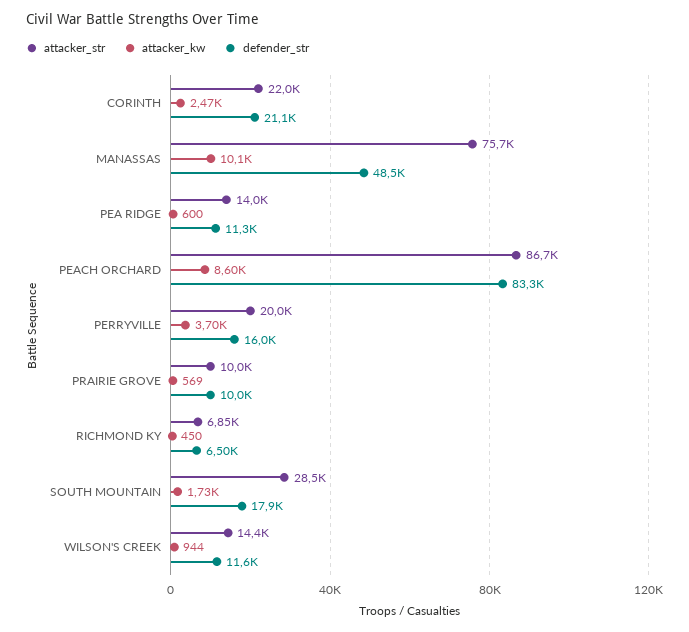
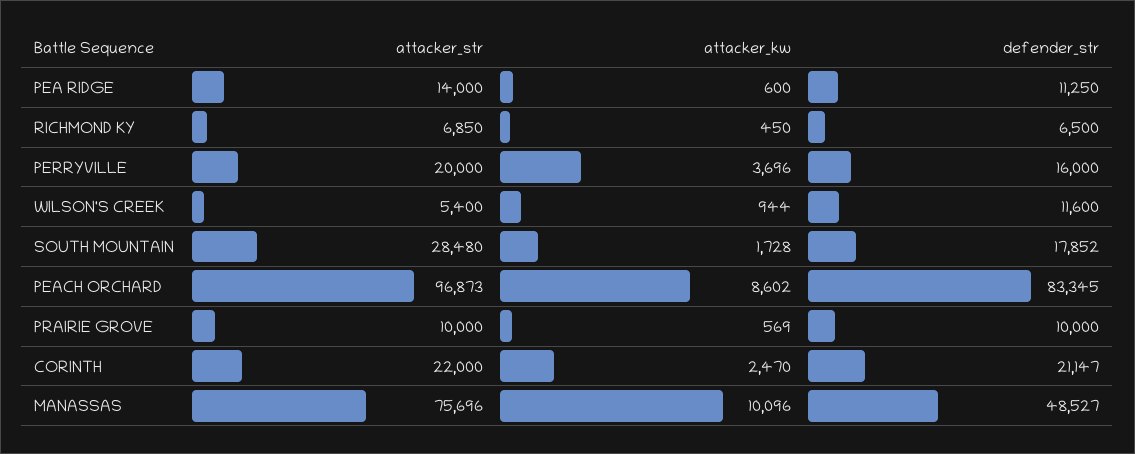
attacker_str, PEACH ORCHARD: 86700 -> 96873
attacker_str, WILSON'S CREEK: 14400 -> 5400

